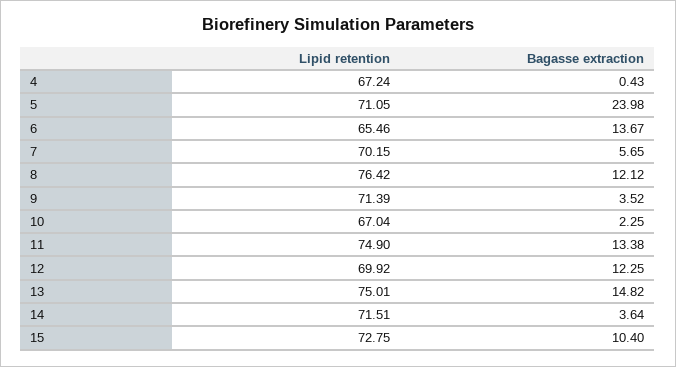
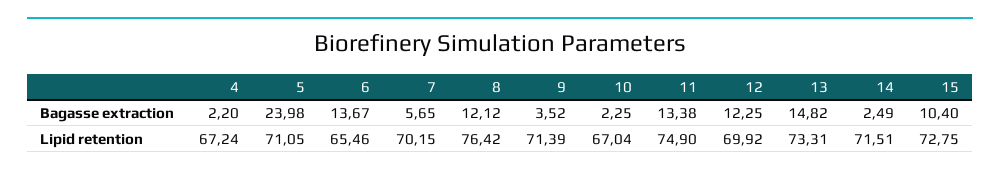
Bagasse extraction, 4: 0.43 -> 2.2
Lipid retention, 13: 75.01 -> 73.31
Bagasse extraction, 14: 3.64 -> 2.49

